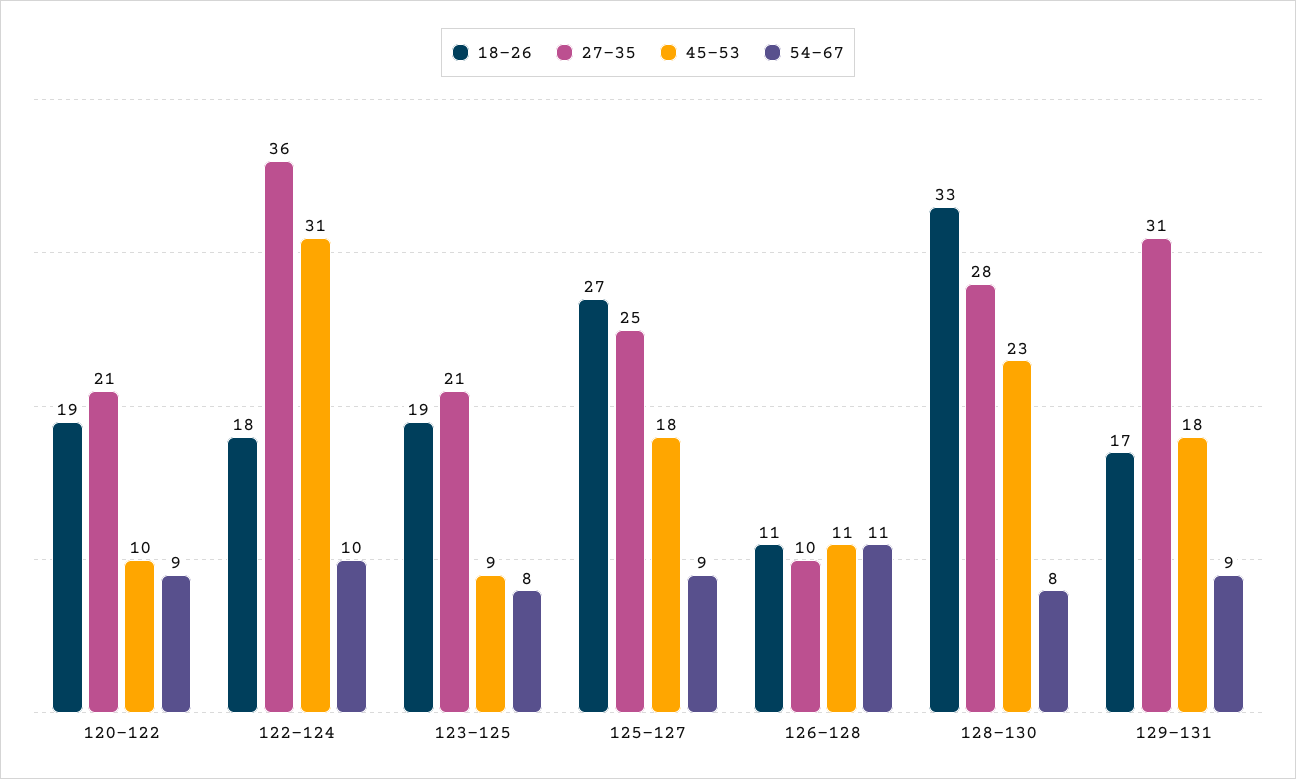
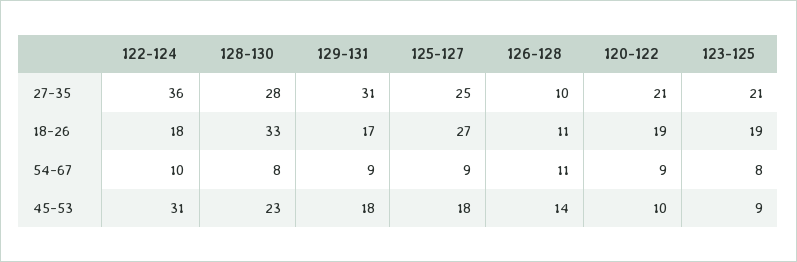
45-53, 126-128: 11 -> 14

